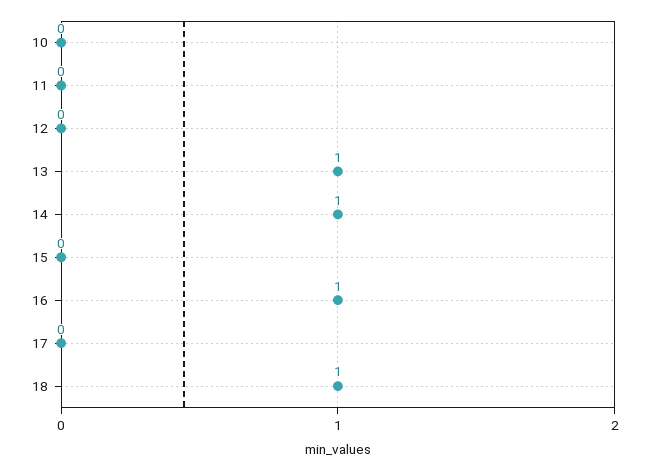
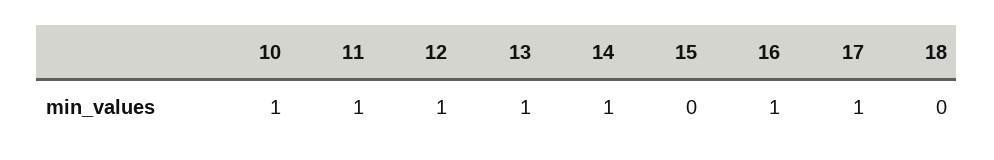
10: 0 -> 1
11: 0 -> 1
12: 0 -> 1
17: 0 -> 1
18: 1 -> 0

